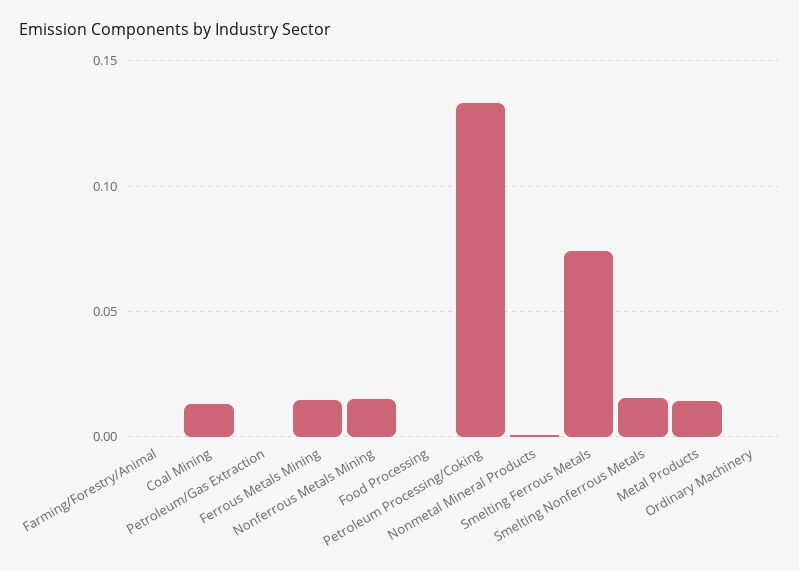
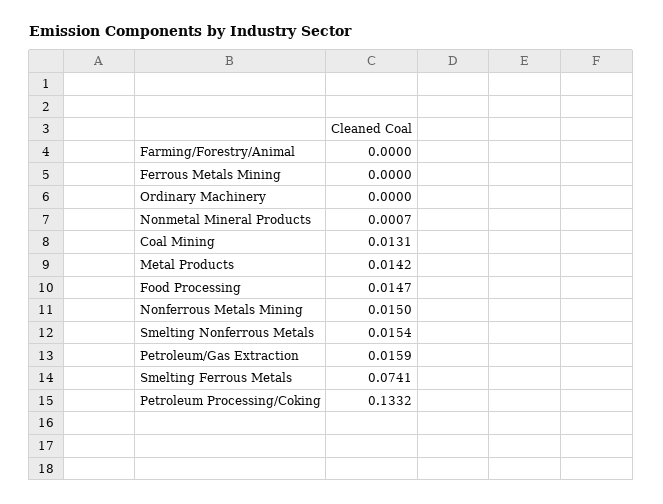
Petroleum/Gas Extraction: 0 -> 0.0159
Ferrous Metals Mining: 0.015 -> 0
Food Processing: 0 -> 0.0147

